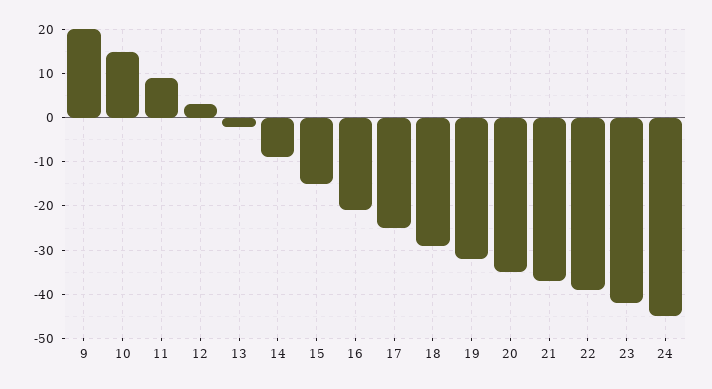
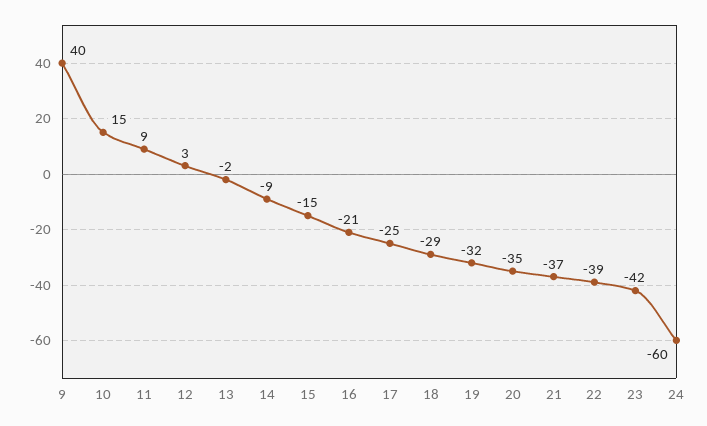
9: 20 -> 40
24: -45 -> -60

